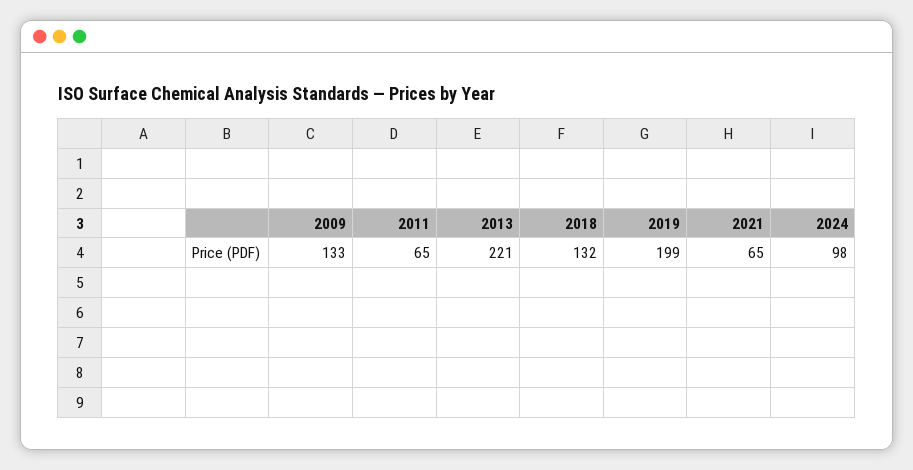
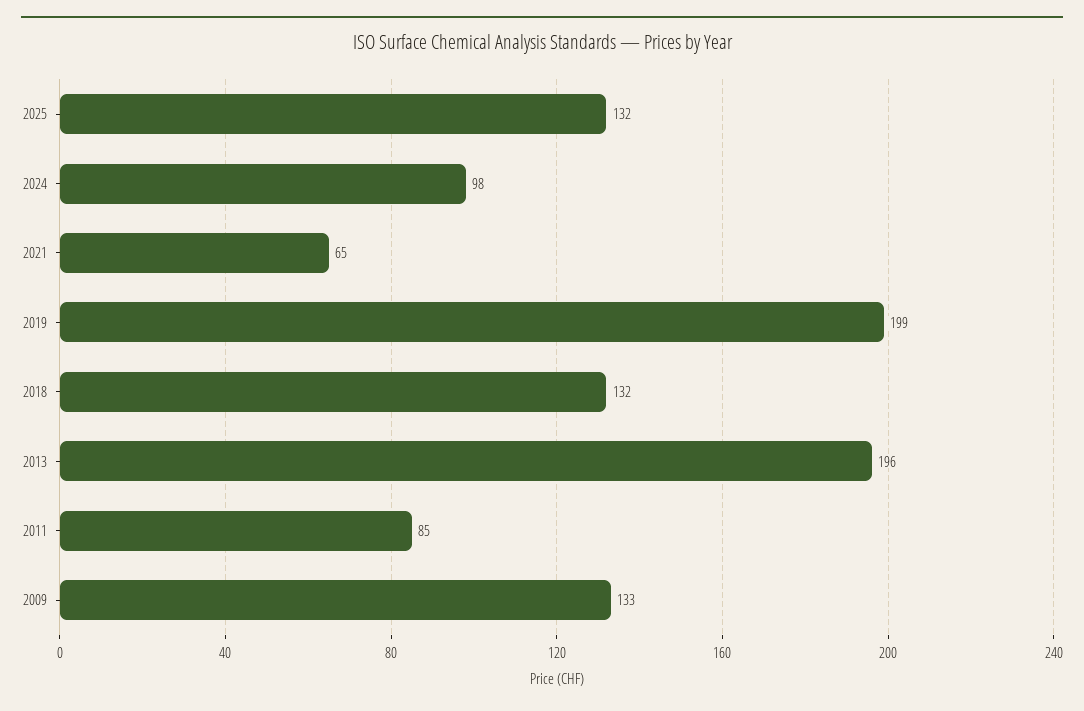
2011: 65 -> 85
2013: 221 -> 196
2025: none -> 132

